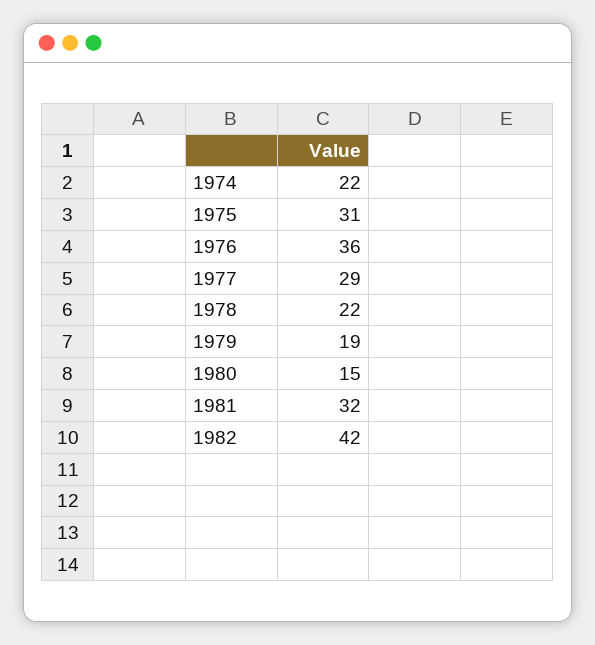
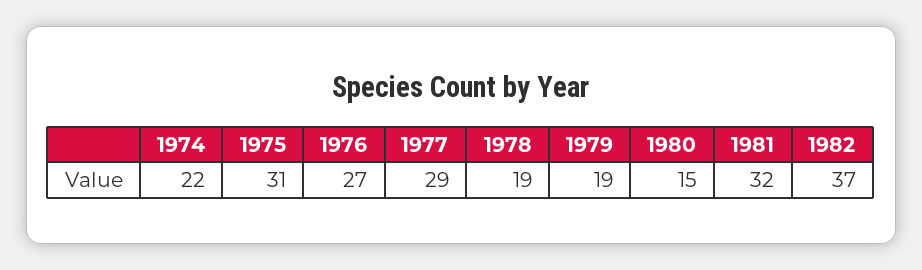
1976: 36 -> 27
1978: 22 -> 19
1982: 42 -> 37

